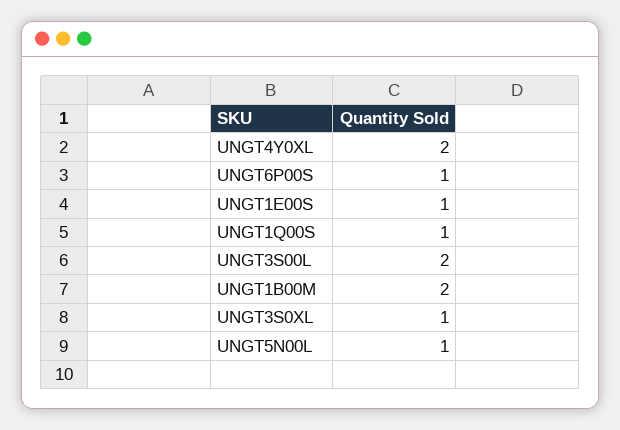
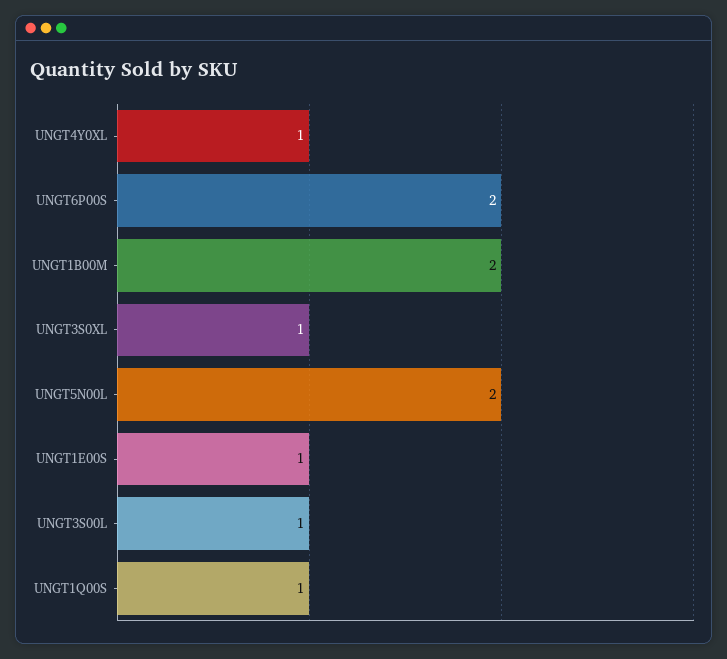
UNGT4Y0XL: 2 -> 1
UNGT6P00S: 1 -> 2
UNGT3S00L: 2 -> 1
UNGT5N00L: 1 -> 2

